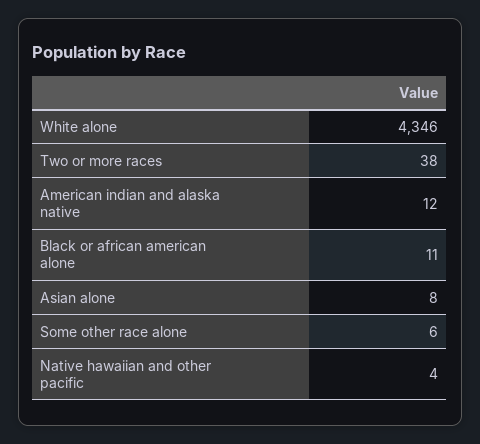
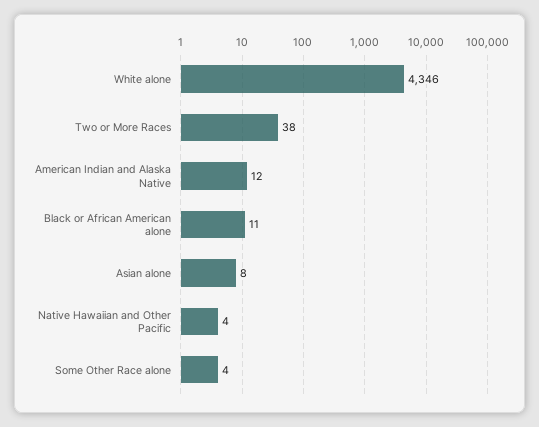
Some other race alone: 6 -> 4

